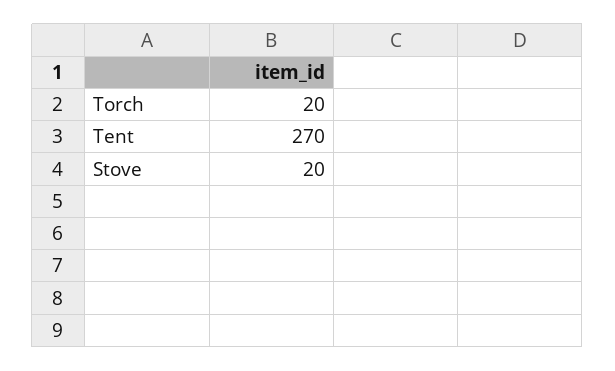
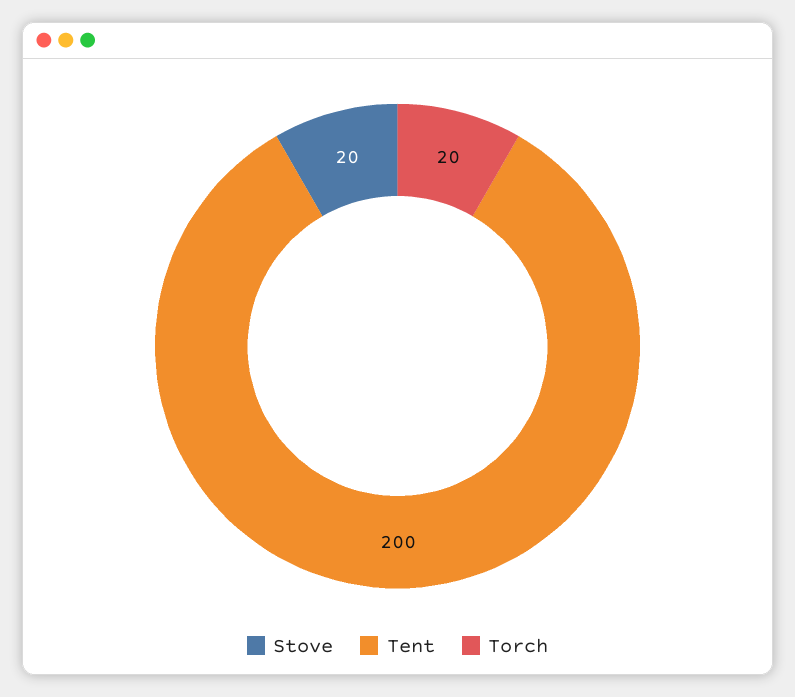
Tent: 270 -> 200

